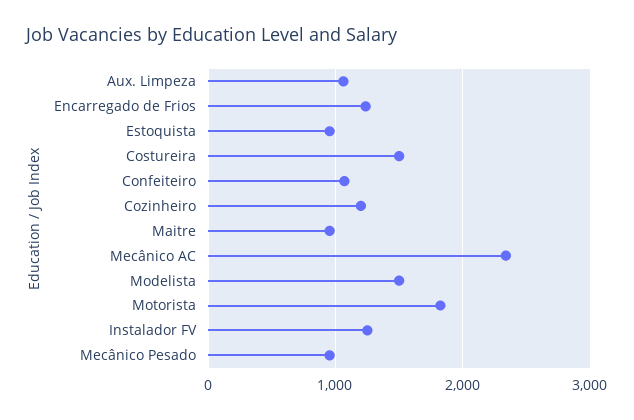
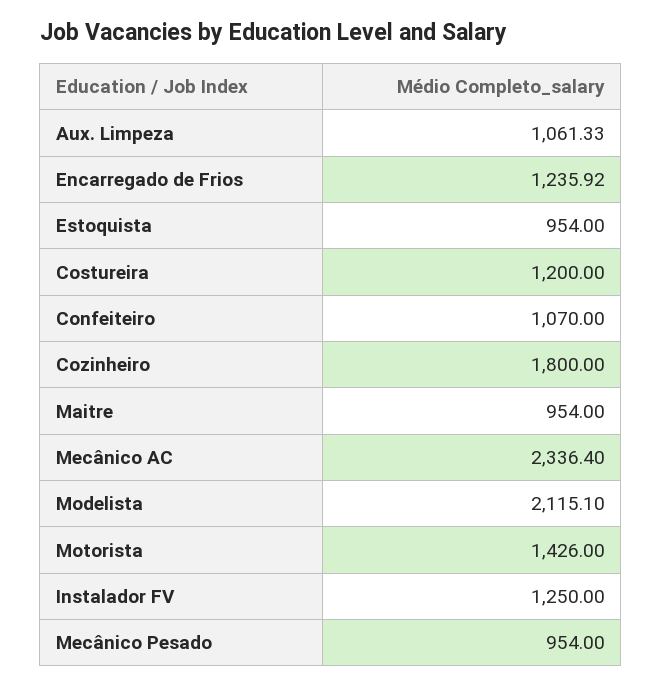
Costureira: 1500 -> 1200
Cozinheiro: 1200 -> 1800
Modelista: 1500 -> 2115.1
Motorista: 1800 -> 1426

